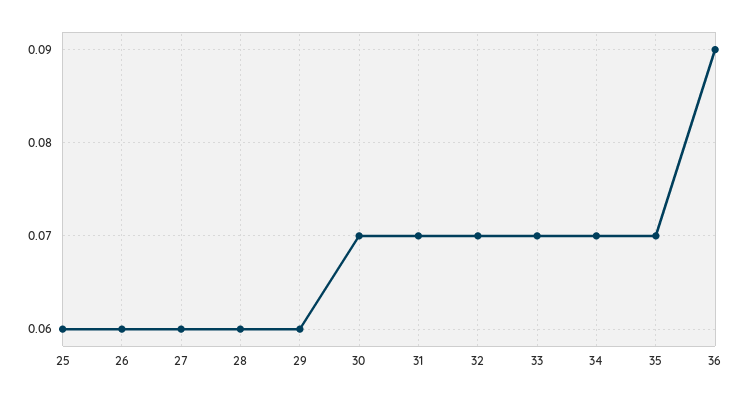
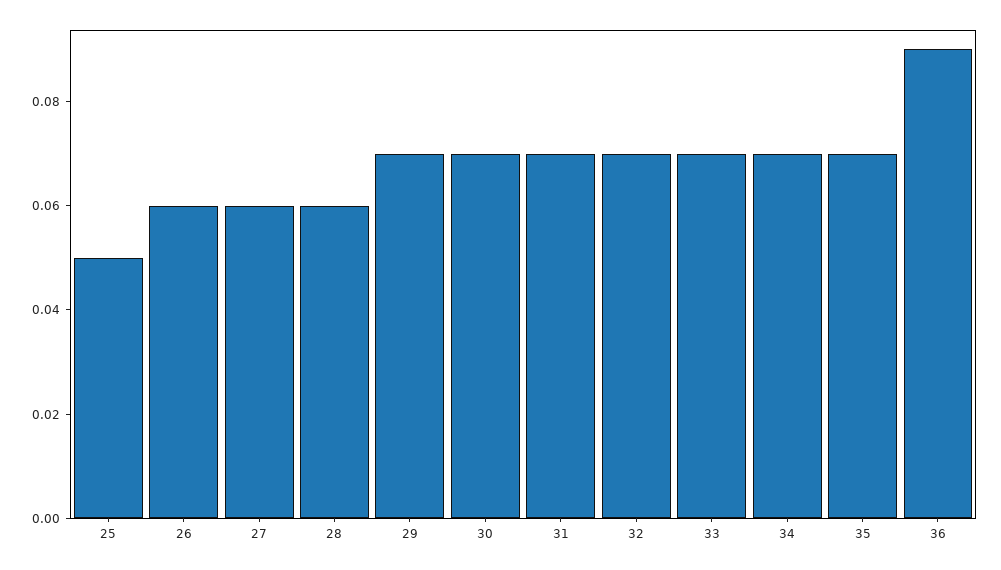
25: 0.06 -> 0.05
29: 0.06 -> 0.07

